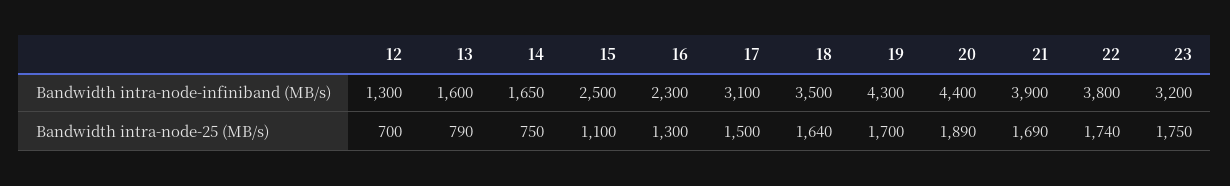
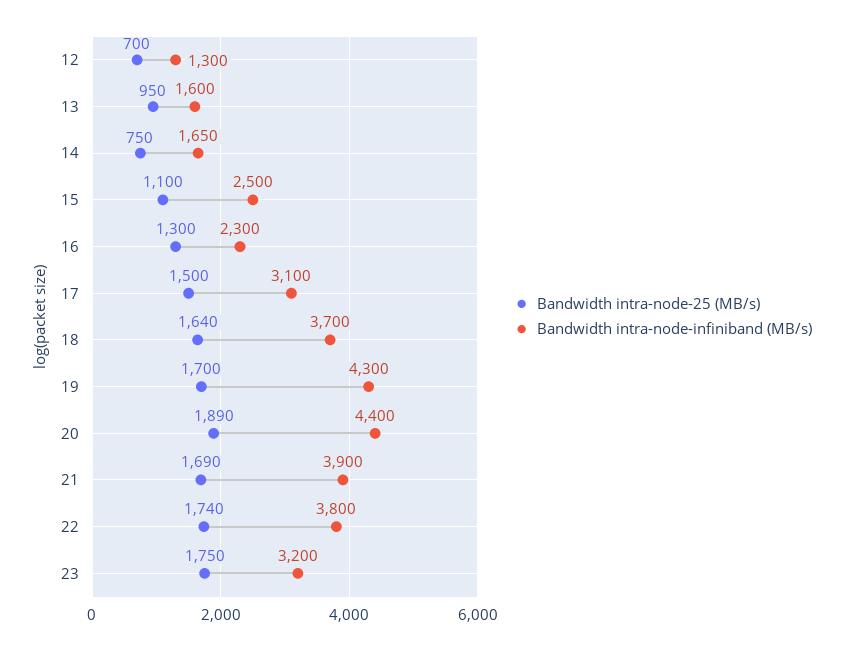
Bandwidth intra-node-infiniband (MB/s), 18: 3500 -> 3700
Bandwidth intra-node-25 (MB/s), 13: 790 -> 950

